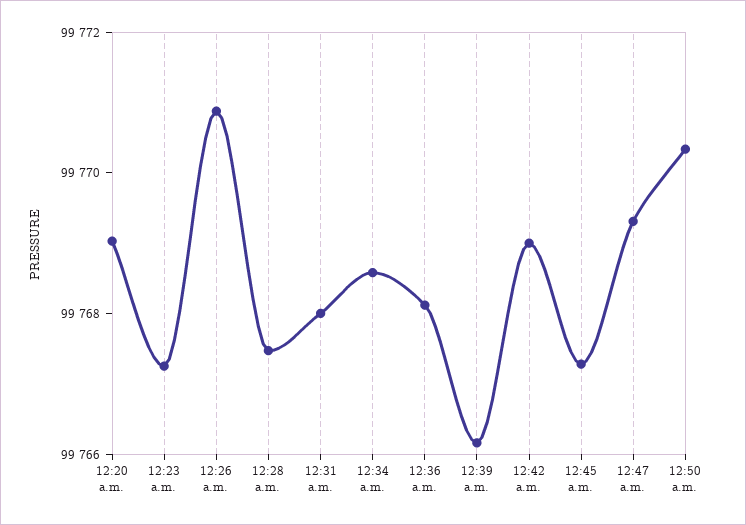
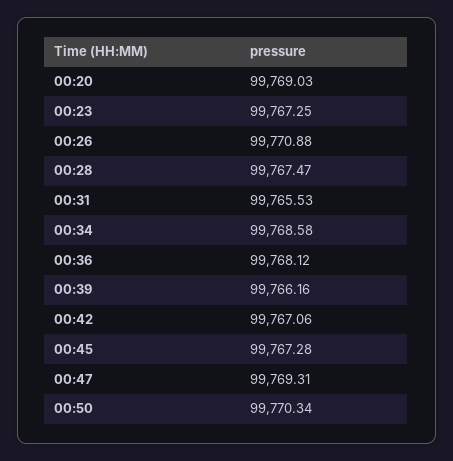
12:31 a.m.: 99768 -> 99765.53
12:42 a.m.: 99769 -> 99767.06

